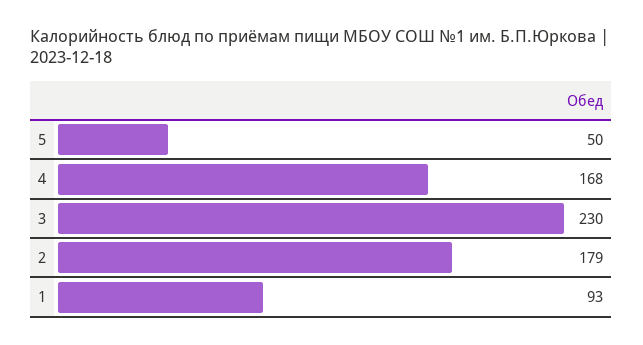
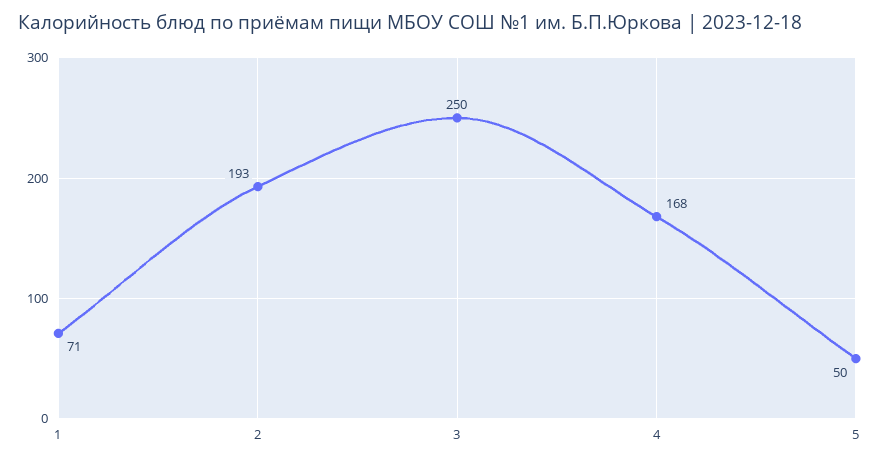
3: 230 -> 250
2: 179 -> 193
1: 93 -> 71

